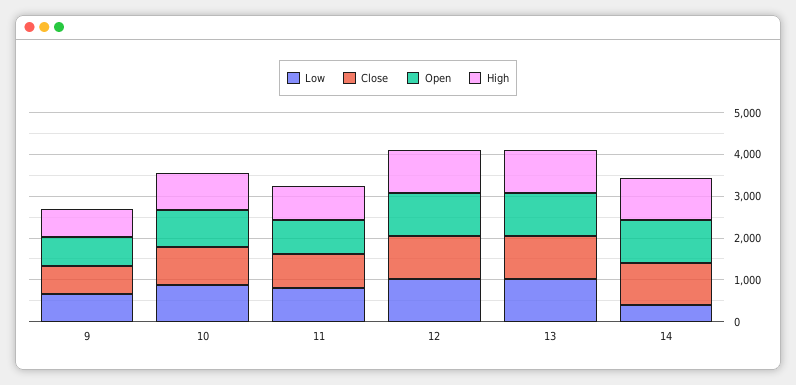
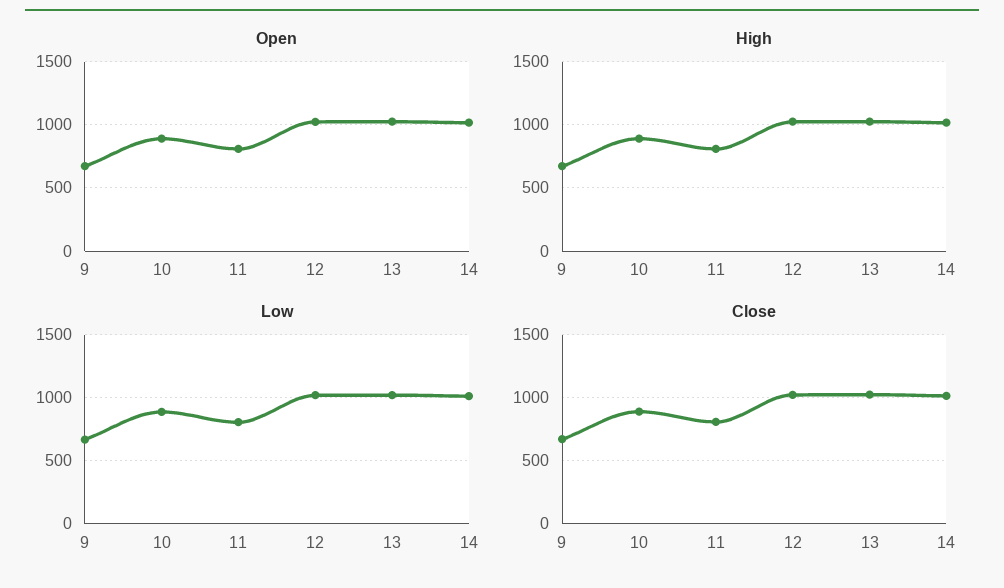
Low, 14: 400 -> 1000

